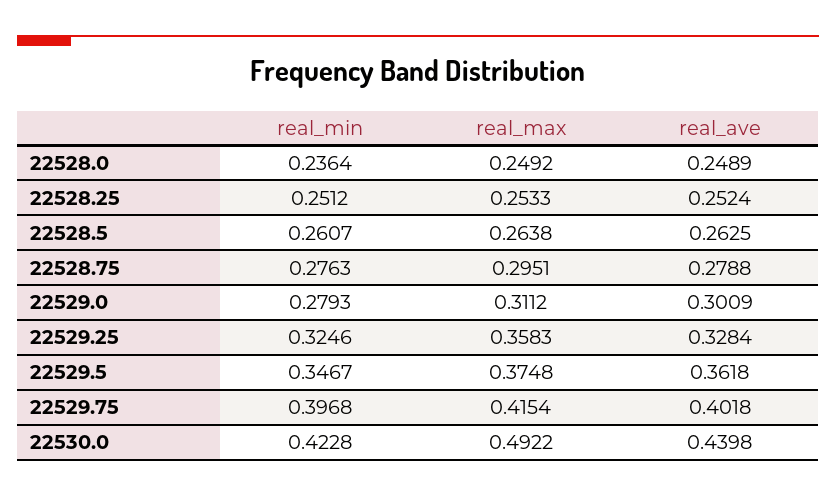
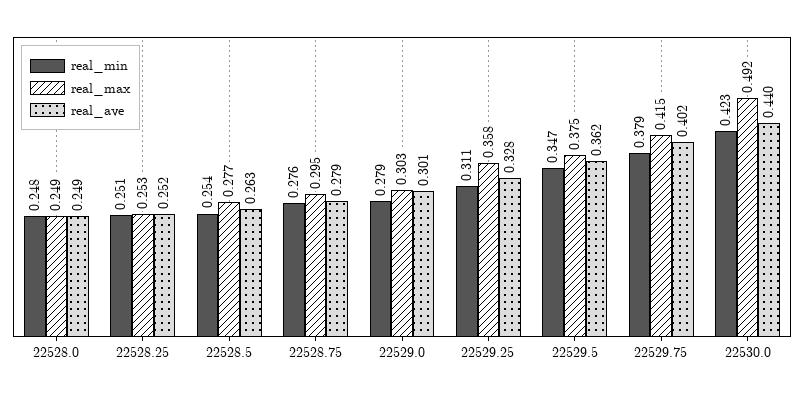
real_min, 22528.0: 0.2364 -> 0.248
real_min, 22528.5: 0.2607 -> 0.254
real_max, 22528.5: 0.2638 -> 0.277
real_max, 22529.0: 0.3112 -> 0.303
real_min, 22529.25: 0.3246 -> 0.311
real_min, 22529.75: 0.3968 -> 0.379

